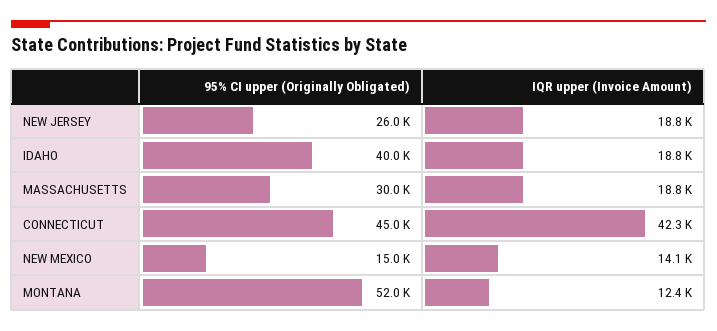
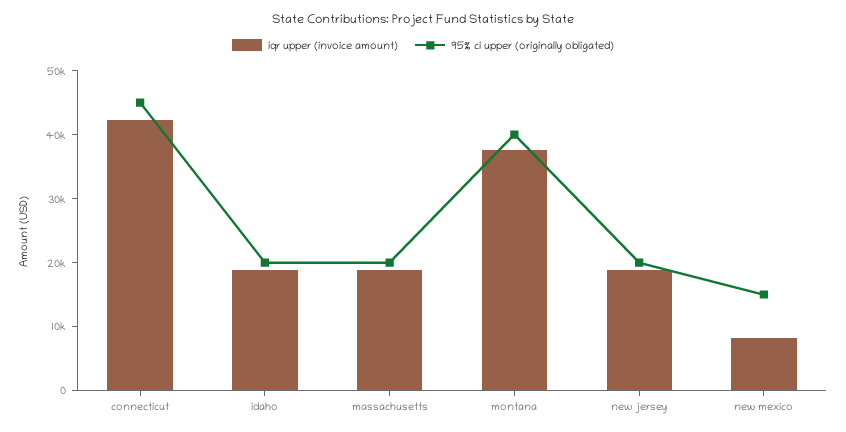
95% CI upper (Originally Obligated), NEW JERSEY: 26000 -> 20000
95% CI upper (Originally Obligated), IDAHO: 40000 -> 20000
95% CI upper (Originally Obligated), MASSACHUSETTS: 30000 -> 20000
IQR upper (Invoice Amount), NEW MEXICO: 14100 -> 8000
95% CI upper (Originally Obligated), MONTANA: 52000 -> 40000
IQR upper (Invoice Amount), MONTANA: 12400 -> 38000

